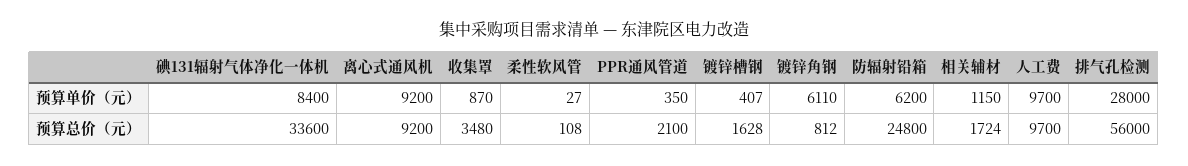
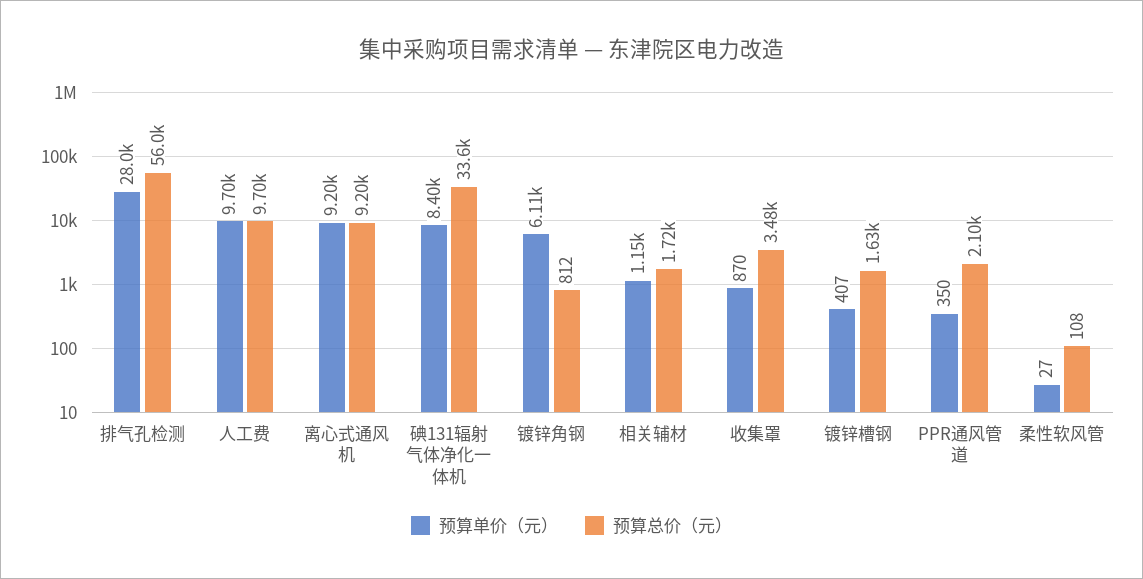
预算单价（元）, 防辐射铅箱: 6200 -> none
预算总价（元）, 防辐射铅箱: 24800 -> none

